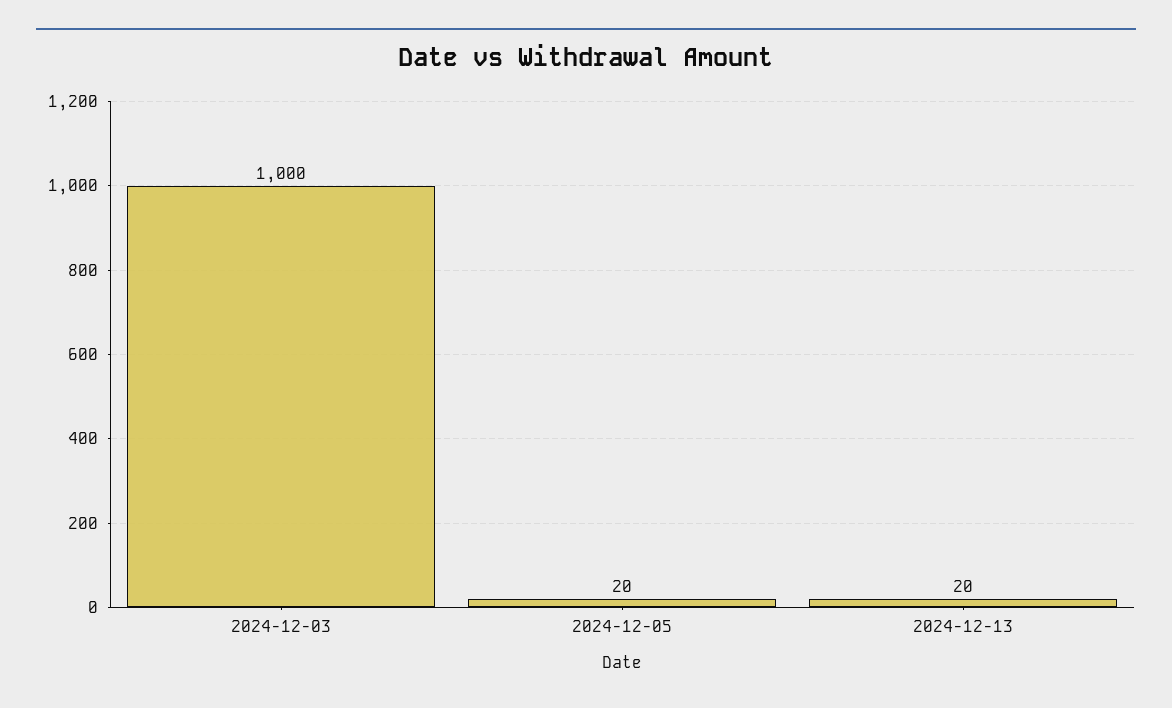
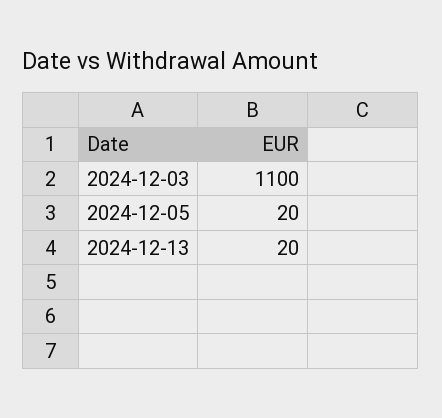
2024-12-03: 1000 -> 1100

